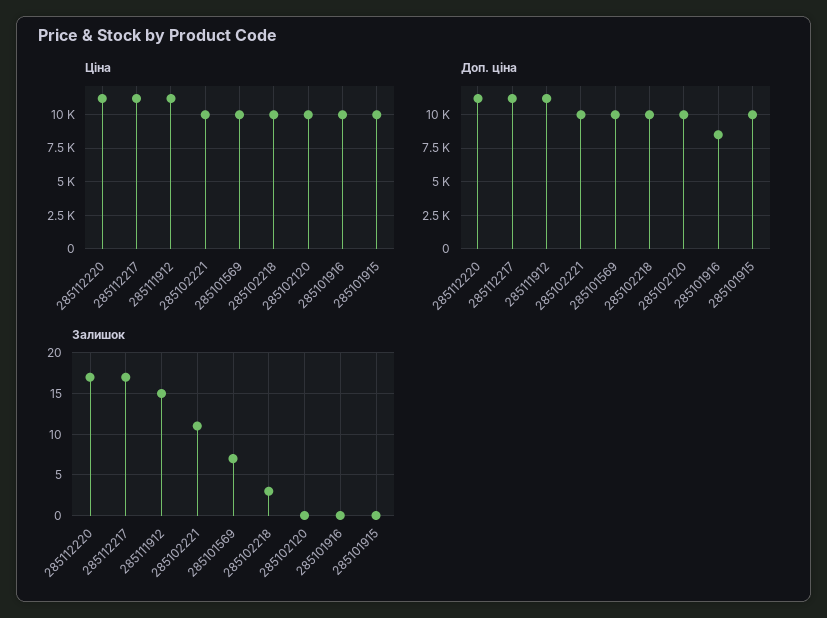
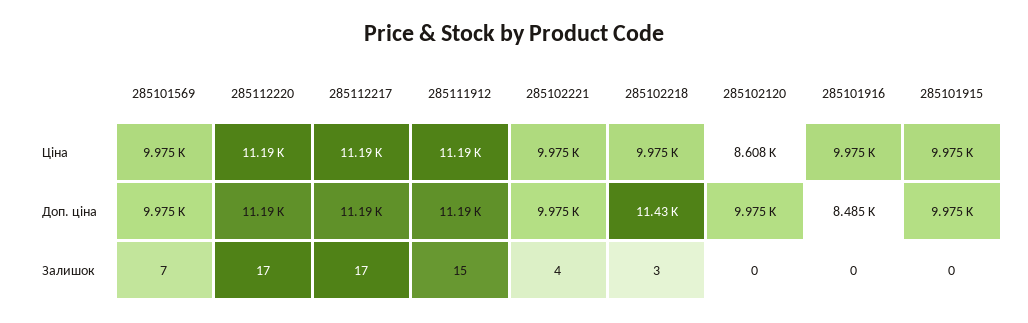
Ціна, 285102120: 10000 -> 8608
Доп. ціна, 285102218: 10000 -> 11430
Залишок, 285102221: 11 -> 4

